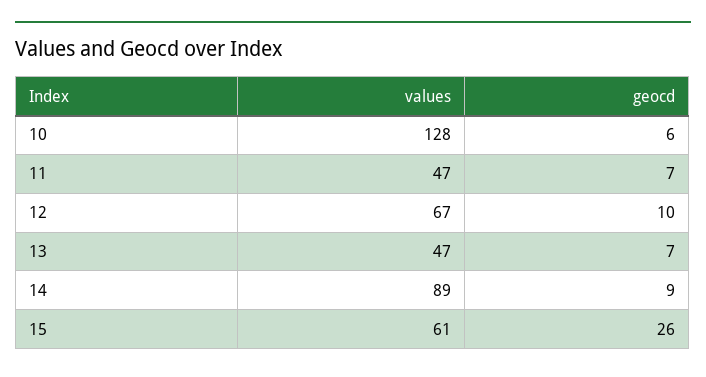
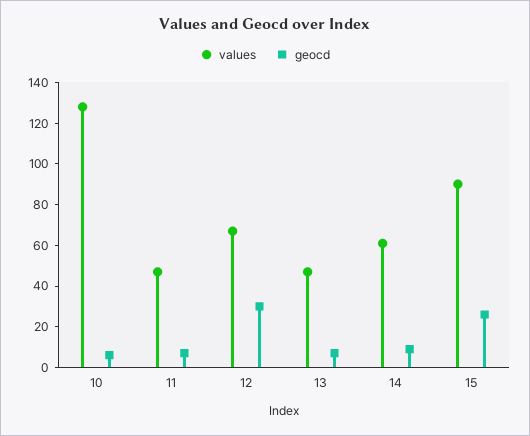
geocd, 12: 10 -> 30
values, 14: 89 -> 60
values, 15: 61 -> 90

